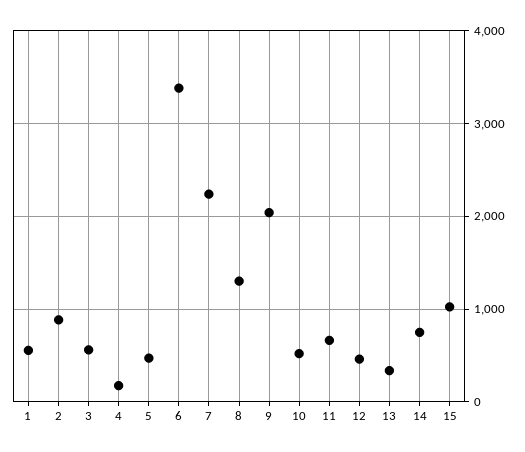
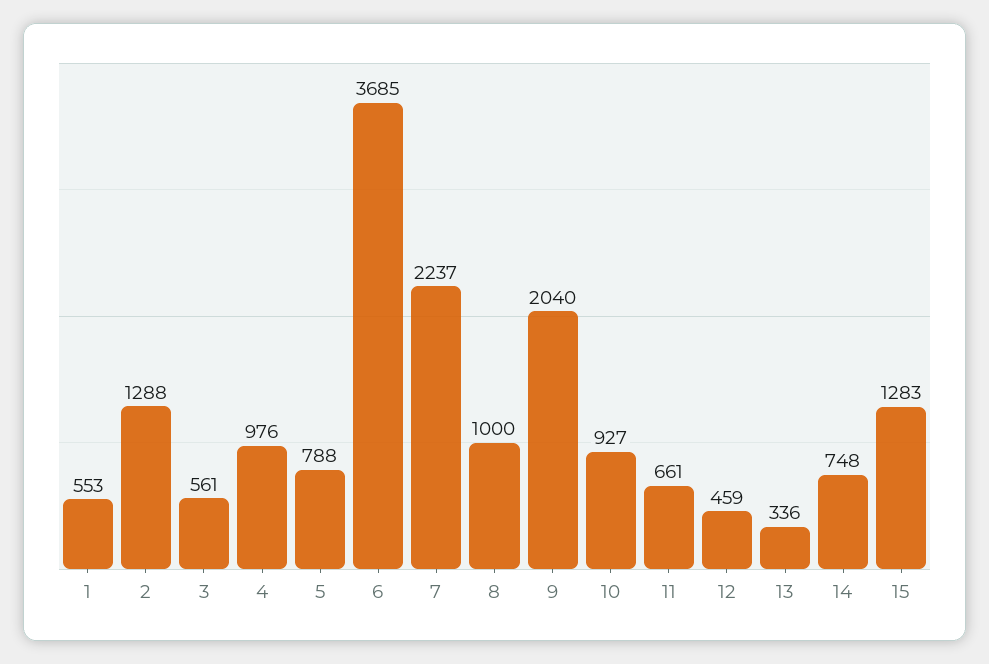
2: 900 -> 1288
4: 200 -> 976
5: 500 -> 788
6: 3400 -> 3685
8: 1300 -> 1000
10: 500 -> 927
15: 1000 -> 1283

